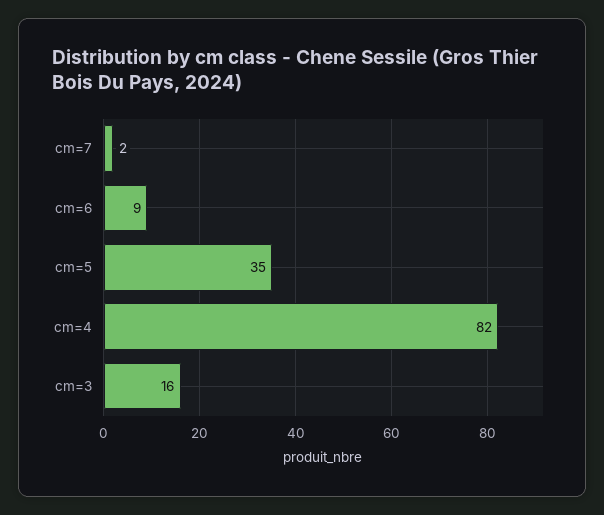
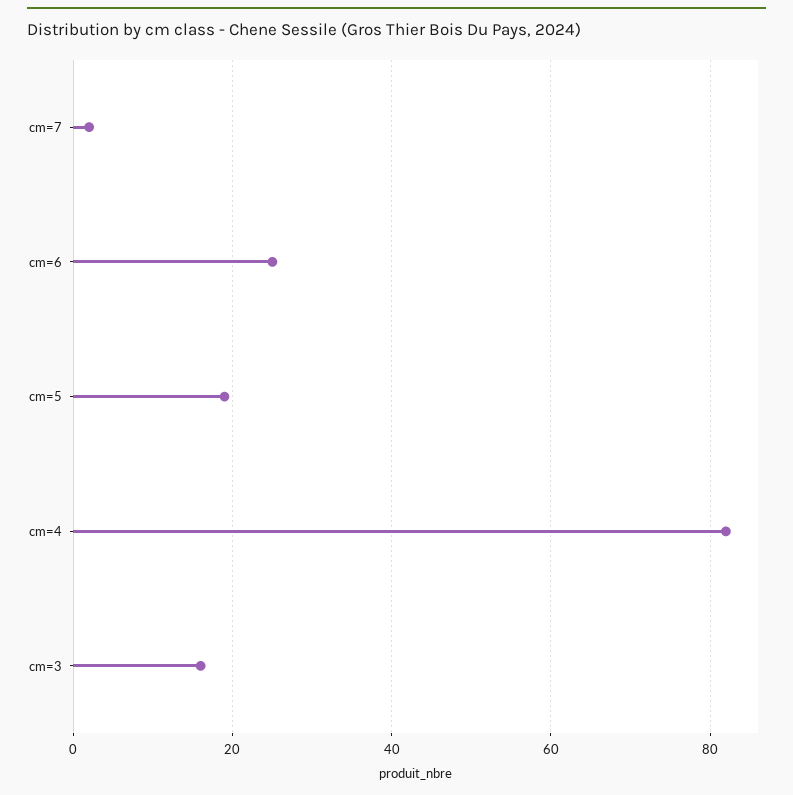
cm=6: 9 -> 25
cm=5: 35 -> 20

